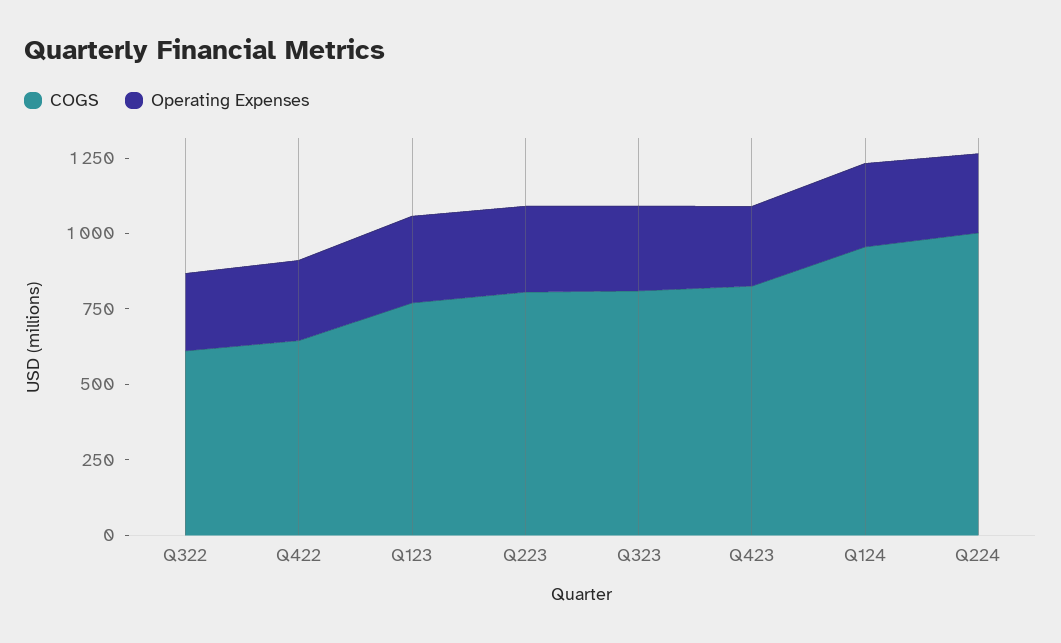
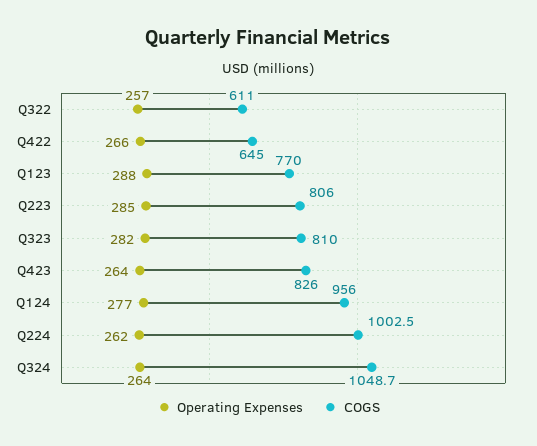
Operating Expenses, Q324: none -> 264
COGS, Q324: none -> 1048.7

